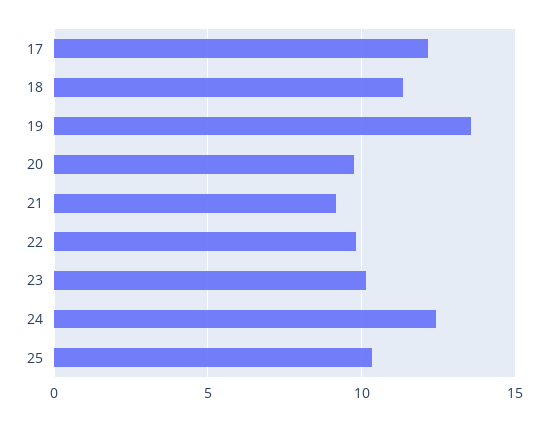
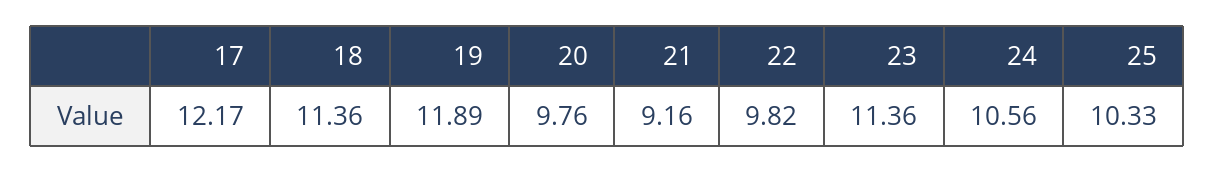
19: 13.5 -> 11.89
23: 10 -> 11.36
24: 12.5 -> 10.56

